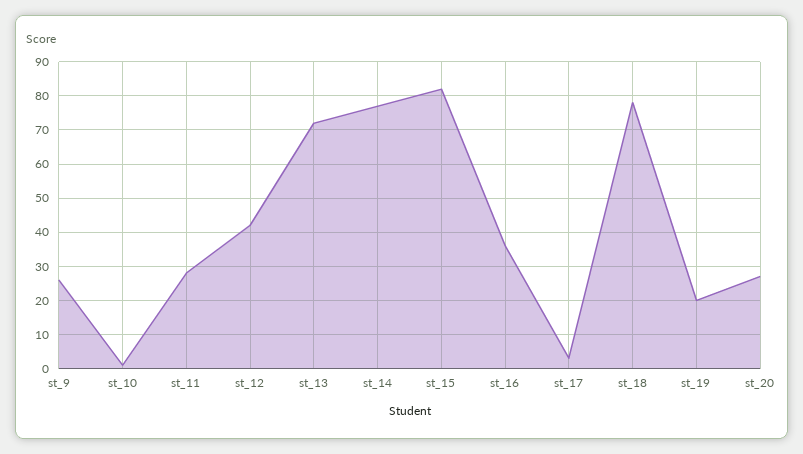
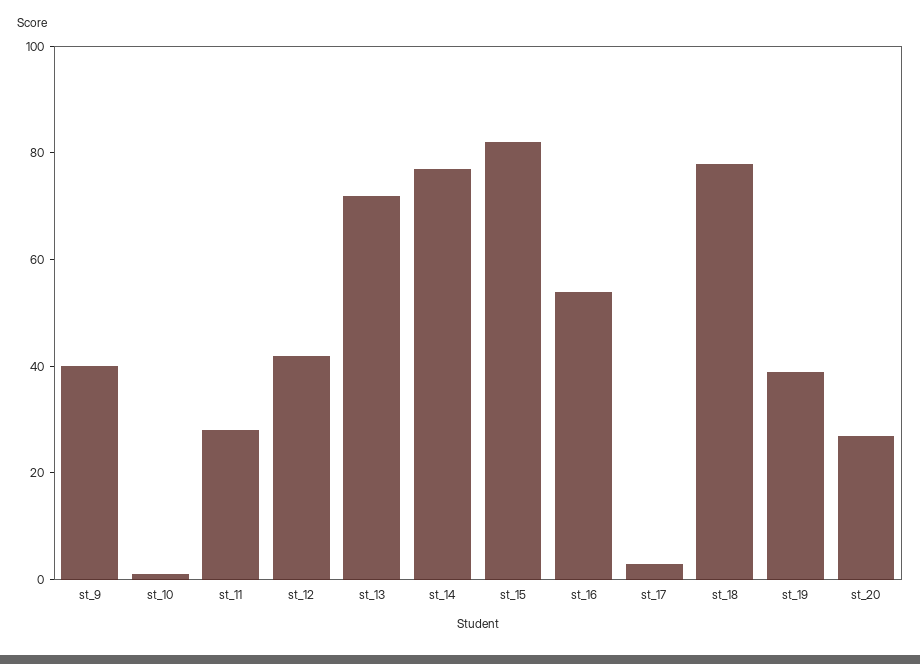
st_9: 25 -> 40
st_16: 35 -> 55
st_19: 20 -> 40

